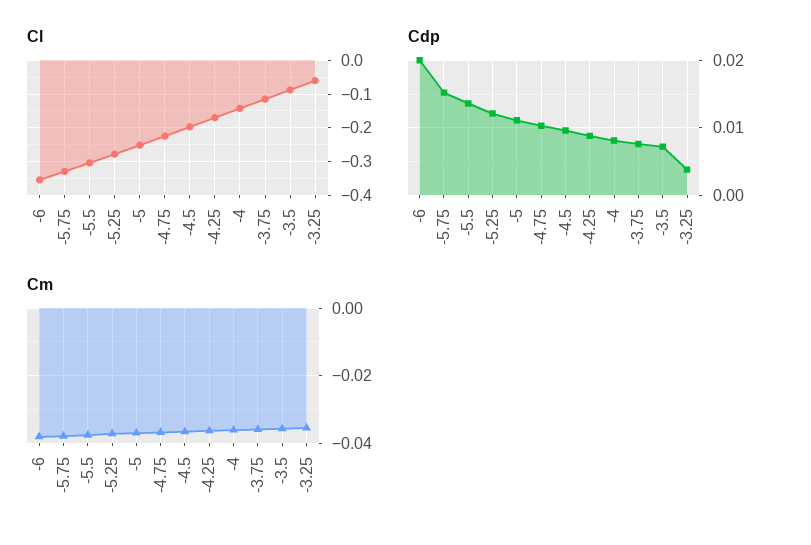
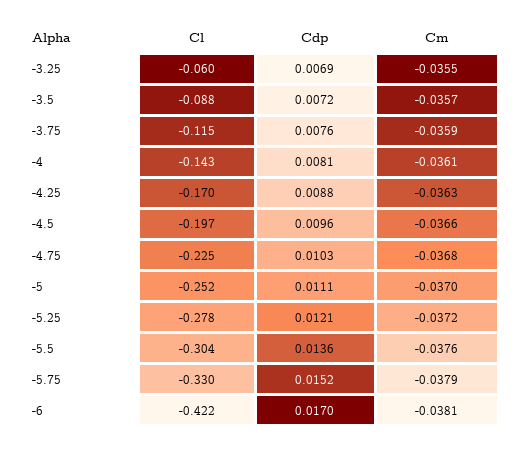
Cl, -6: -0.36 -> -0.422
Cdp, -6: 0.02 -> 0.017
Cdp, -3.25: 0.004 -> 0.0069

